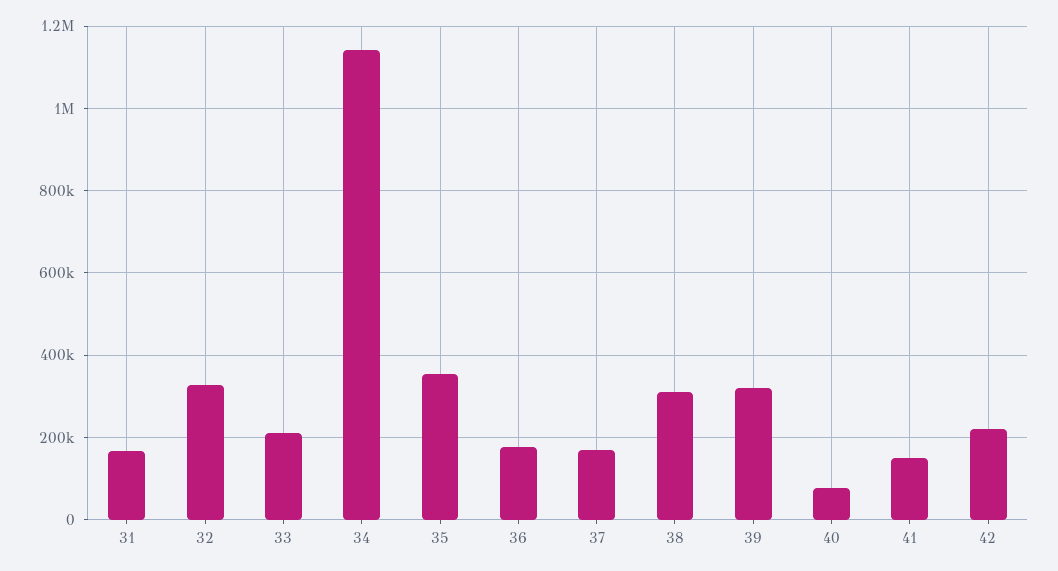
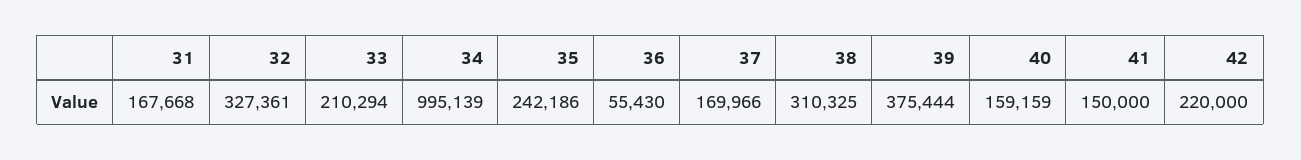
34: 1140000 -> 995139
35: 360000 -> 242186
36: 180000 -> 55430
39: 320000 -> 375444
40: 80000 -> 159159

